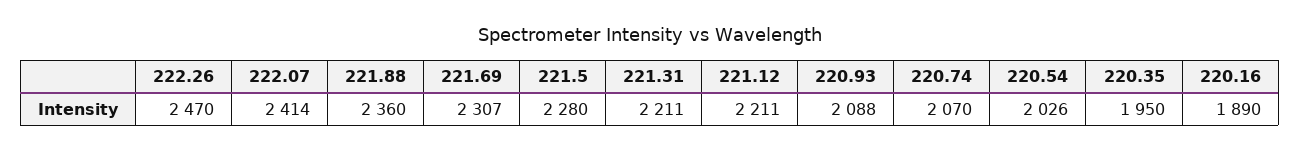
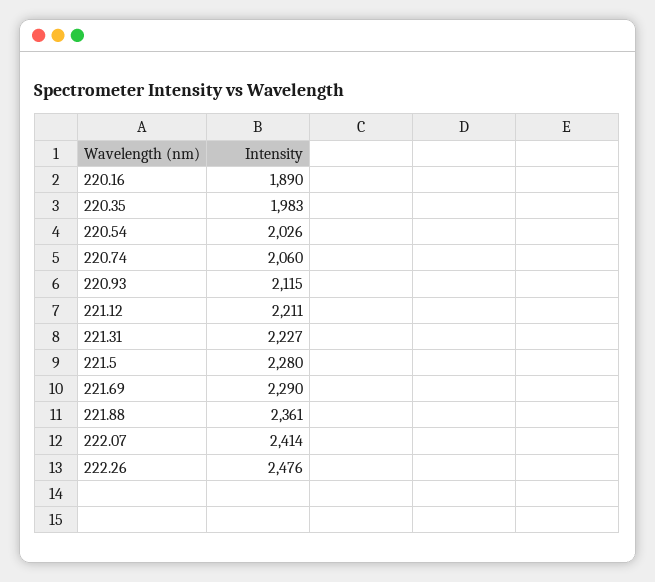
222.26: 2470 -> 2476
221.88: 2360 -> 2361
221.69: 2307 -> 2290
221.31: 2211 -> 2227
220.93: 2088 -> 2115
220.74: 2070 -> 2060
220.35: 1950 -> 1983

